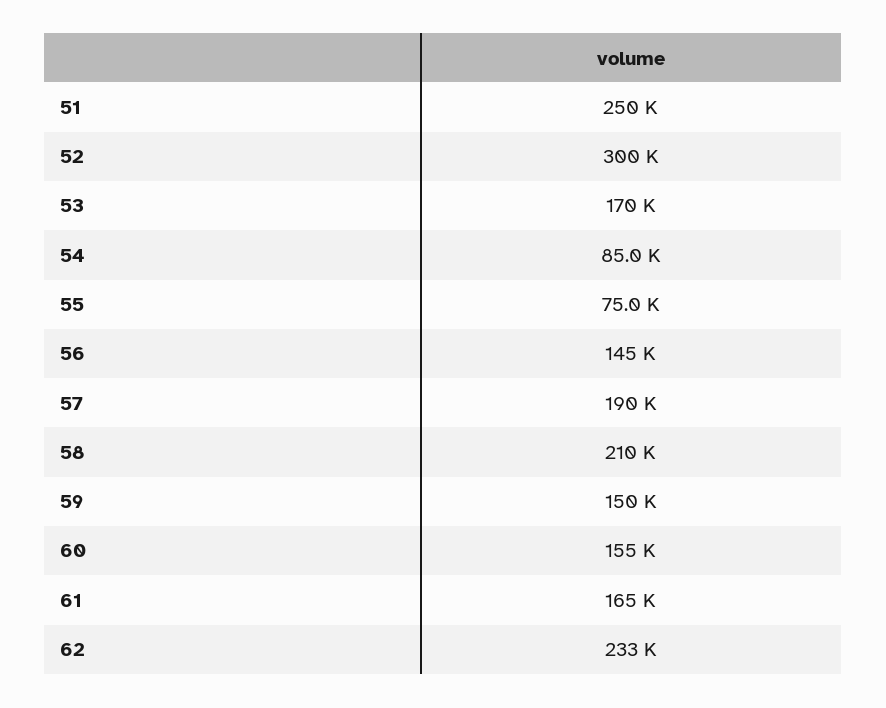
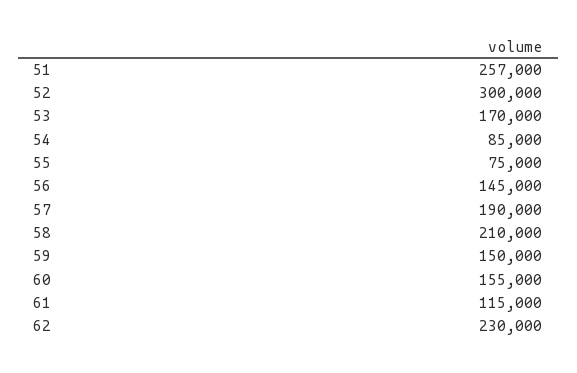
51: 250000 -> 257000
61: 165000 -> 115000
62: 233000 -> 230000

